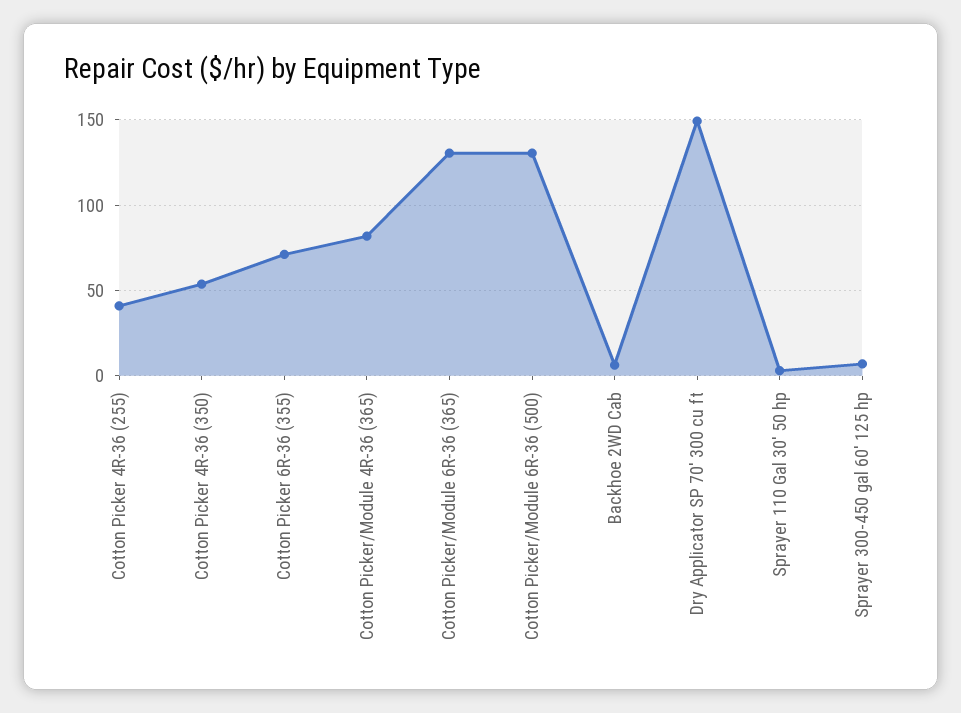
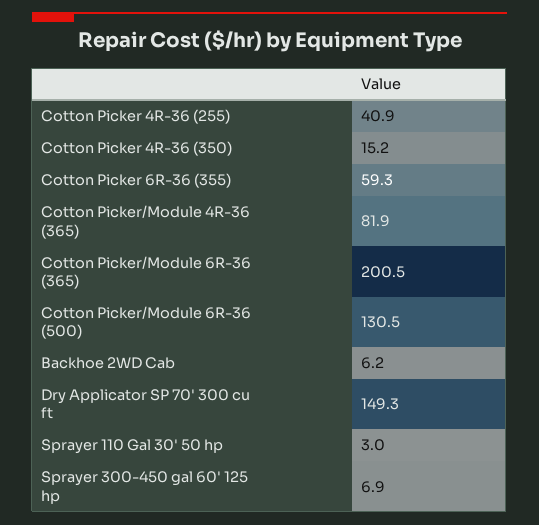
Cotton Picker 4R-36 (350): 55 -> 15.2
Cotton Picker 6R-36 (355): 70 -> 59.3
Cotton Picker/Module 6R-36 (365): 130 -> 200.5

